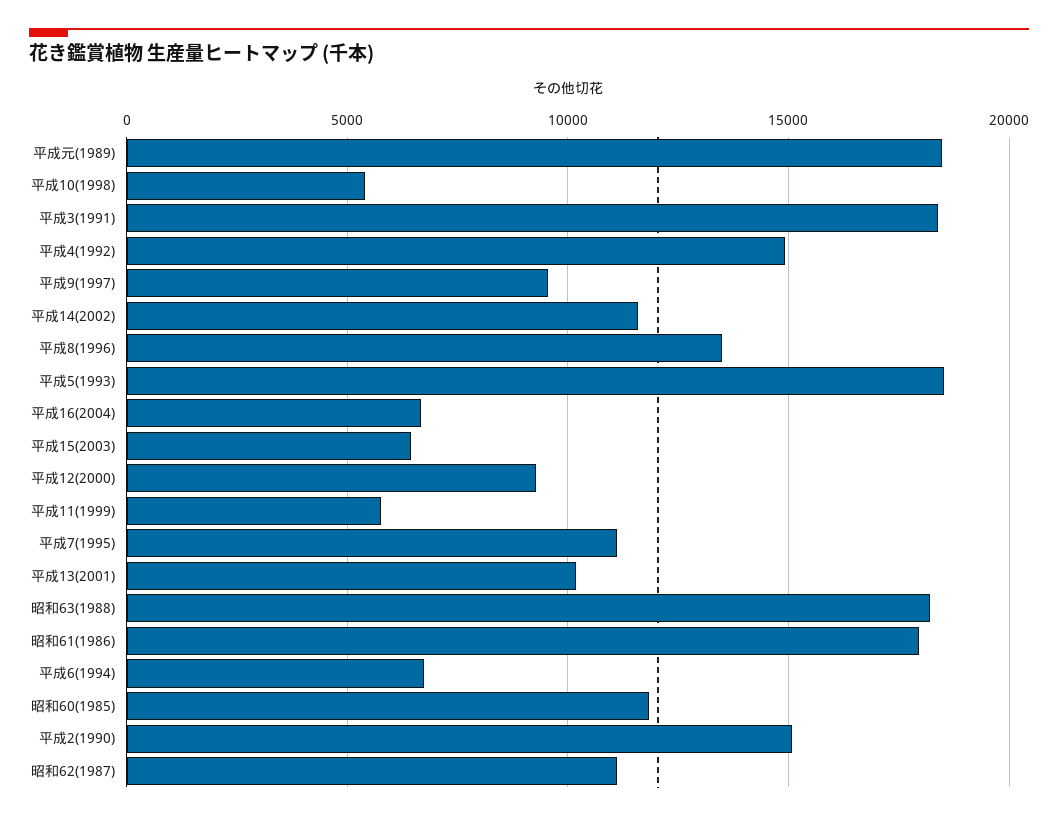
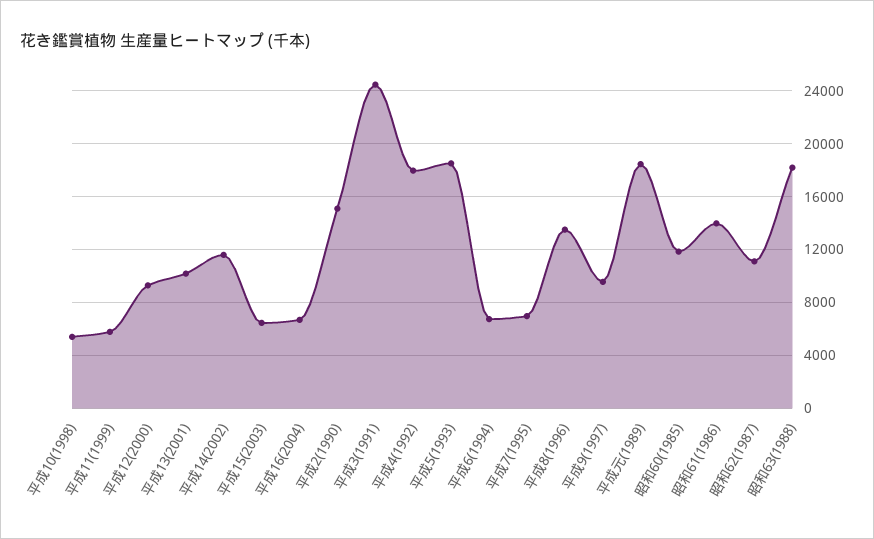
平成3(1991): 18500 -> 24500
平成4(1992): 15000 -> 18000
平成7(1995): 11000 -> 7000
昭和61(1986): 18000 -> 14000

